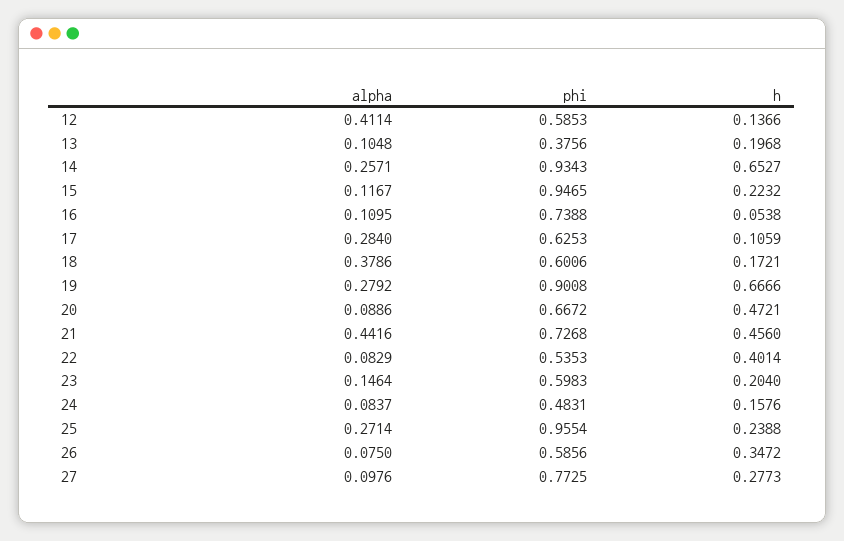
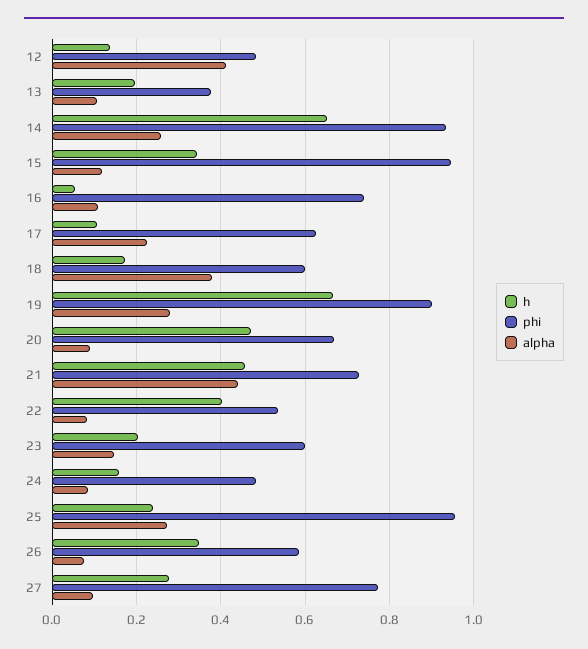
phi, 12: 0.5853 -> 0.48
h, 15: 0.2232 -> 0.34
alpha, 17: 0.284 -> 0.22

